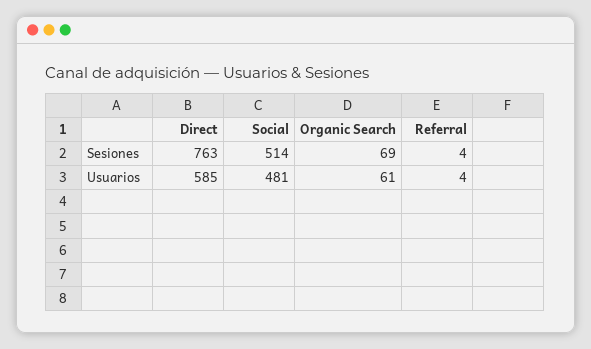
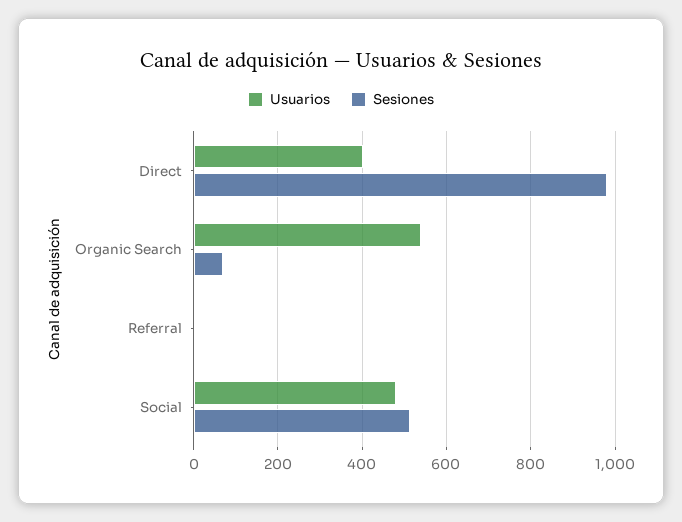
Sesiones, Direct: 763 -> 980
Usuarios, Direct: 585 -> 400
Usuarios, Organic Search: 61 -> 540

